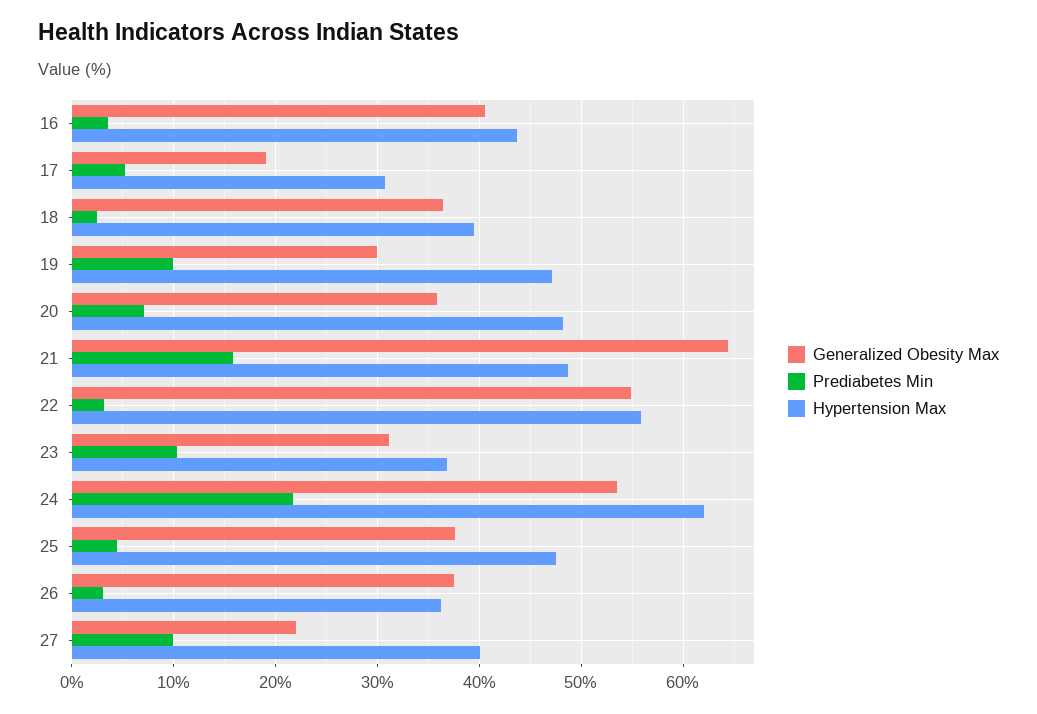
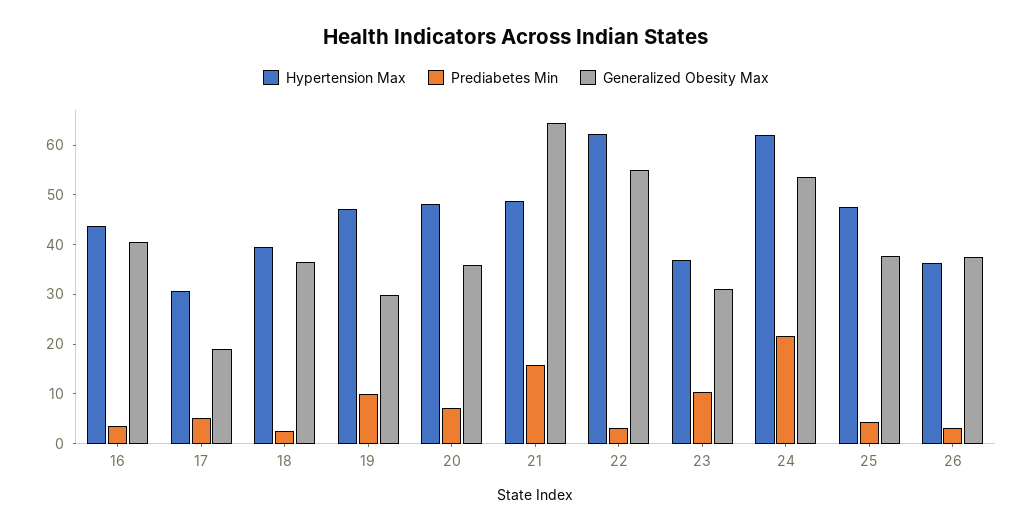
Hypertension Max, 22: 56 -> 62
Generalized Obesity Max, 27: 22 -> none
Prediabetes Min, 27: 10 -> none
Hypertension Max, 27: 40 -> none

